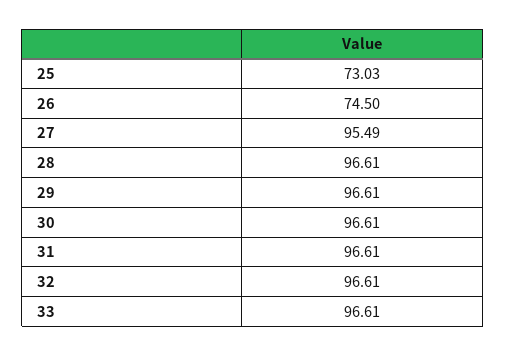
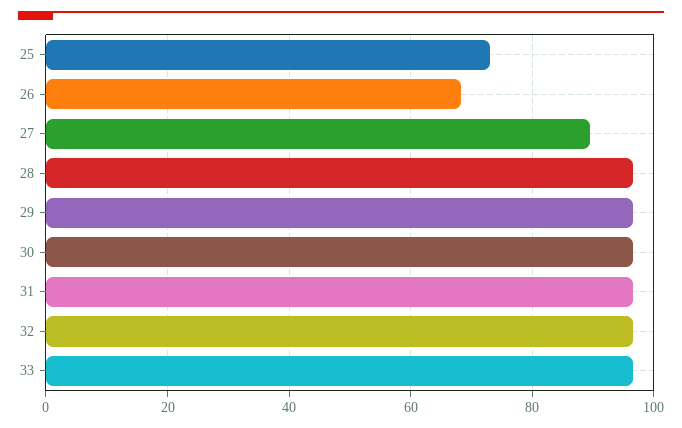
26: 74.5 -> 68
27: 95.49 -> 90

